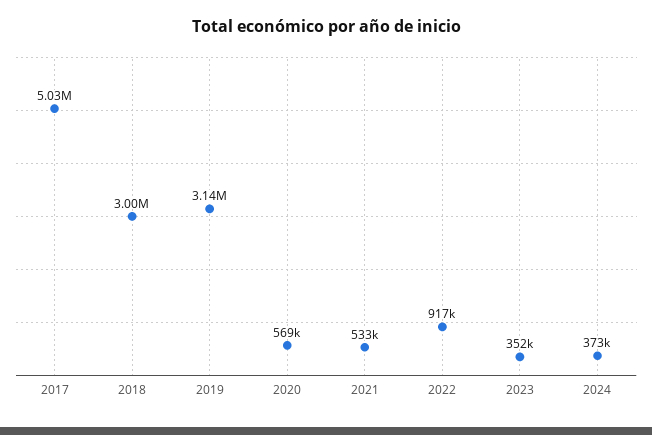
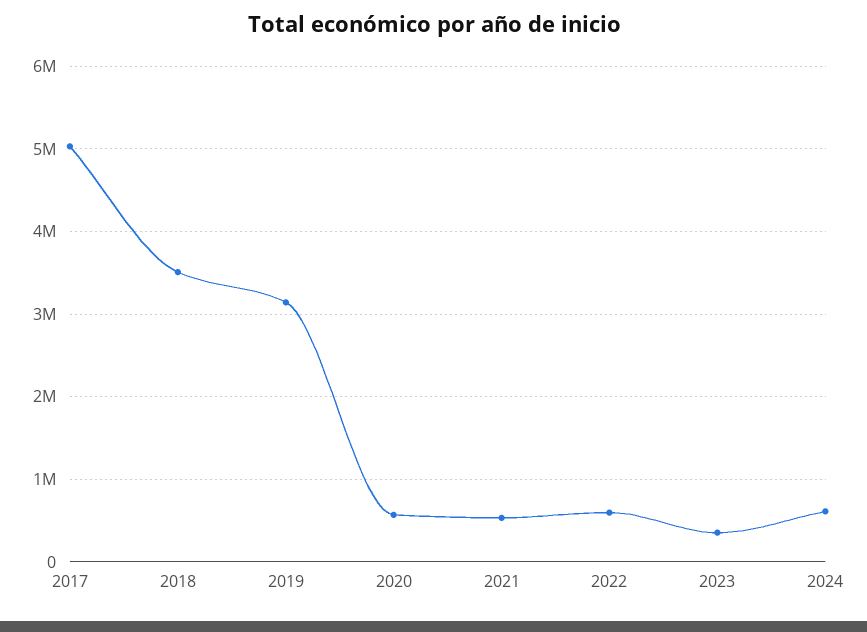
2018: 3000000 -> 3500000
2022: 917000 -> 600000
2024: 373000 -> 600000

